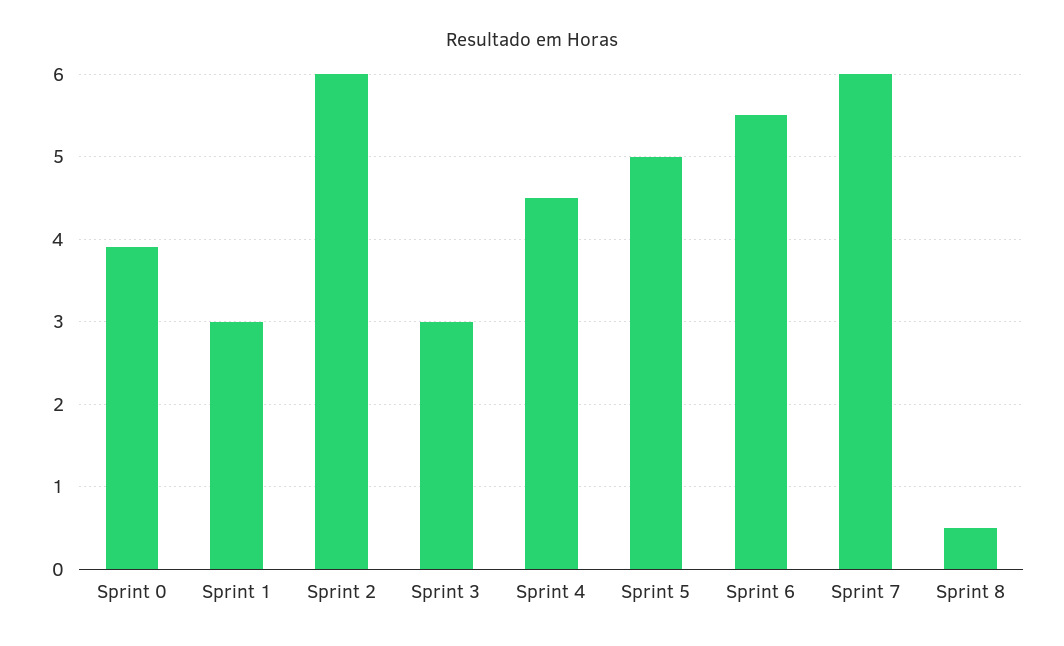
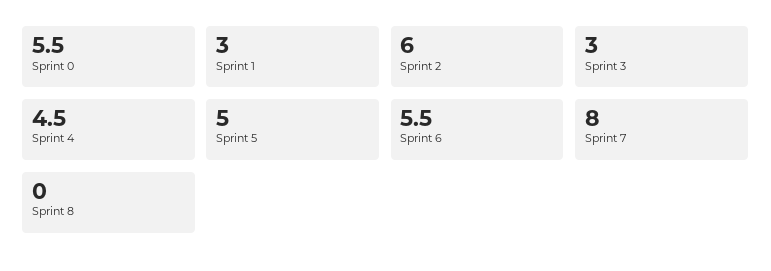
Sprint 0: 3.9 -> 5.5
Sprint 7: 6 -> 8
Sprint 8: 0.5 -> 0

